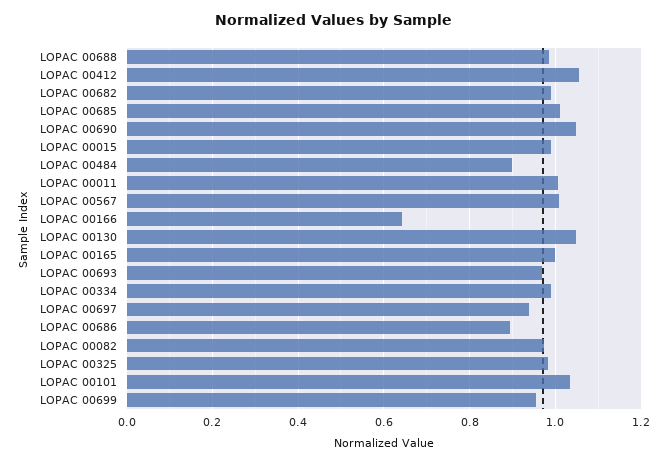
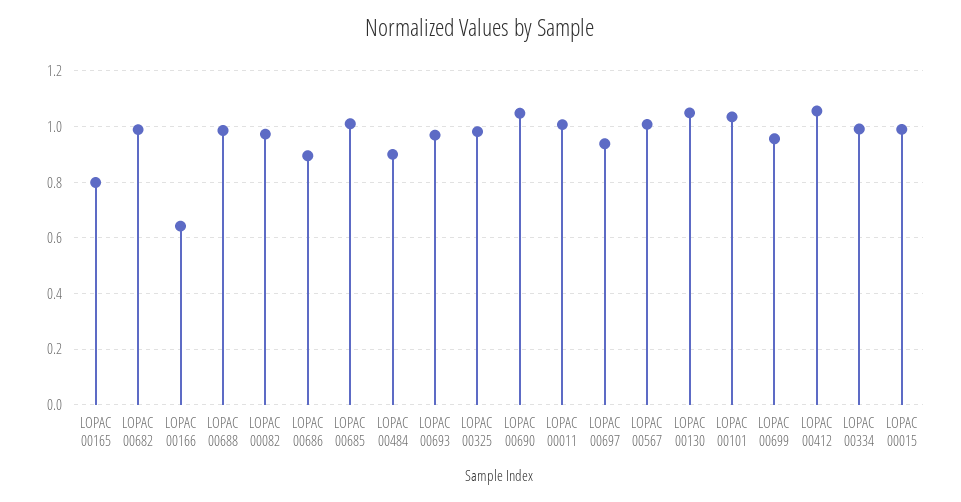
LOPAC 00165: 1 -> 0.8

